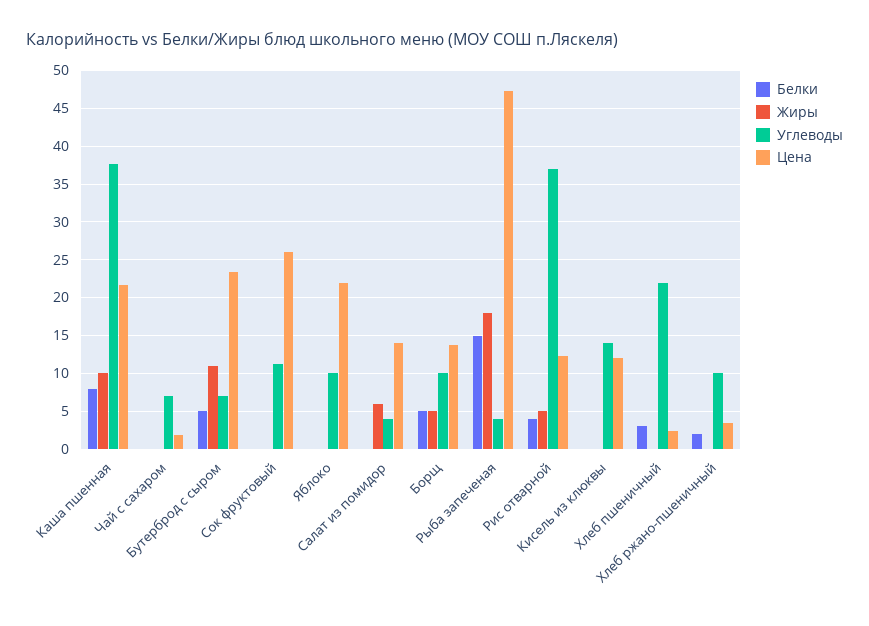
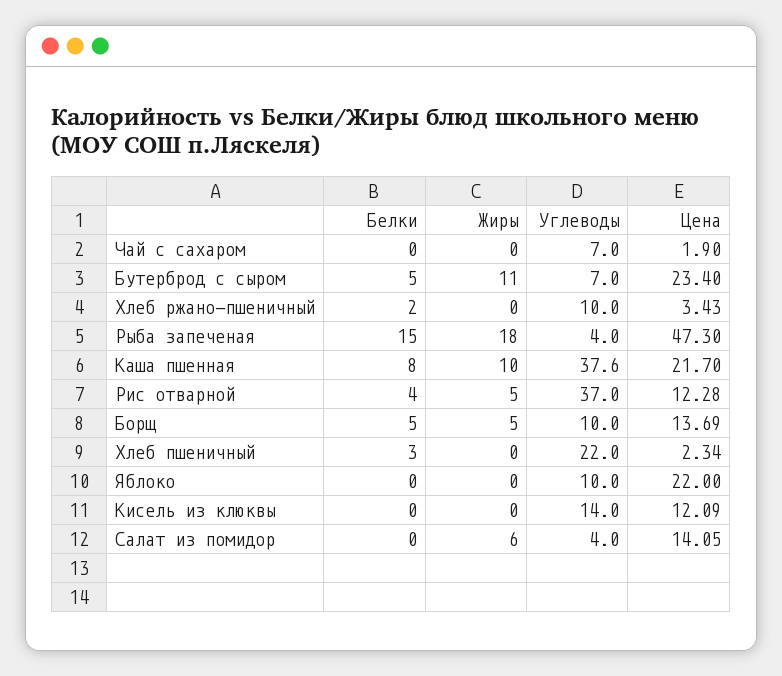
Белки, Сок фруктовый: 0 -> none
Жиры, Сок фруктовый: 0 -> none
Углеводы, Сок фруктовый: 11 -> none
Цена, Сок фруктовый: 26 -> none

